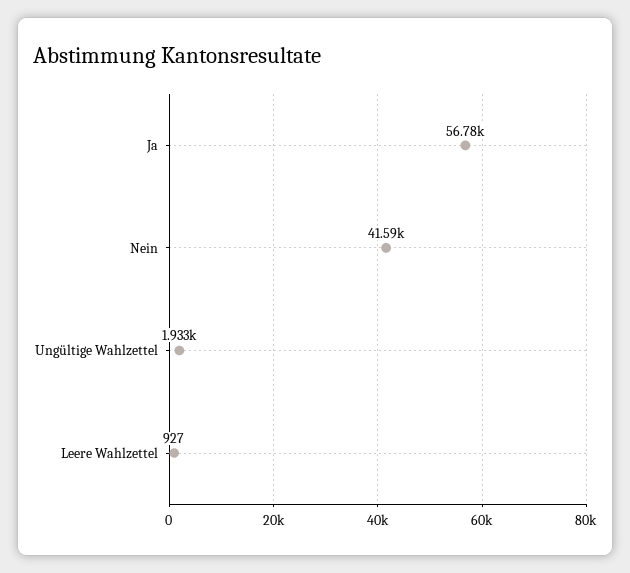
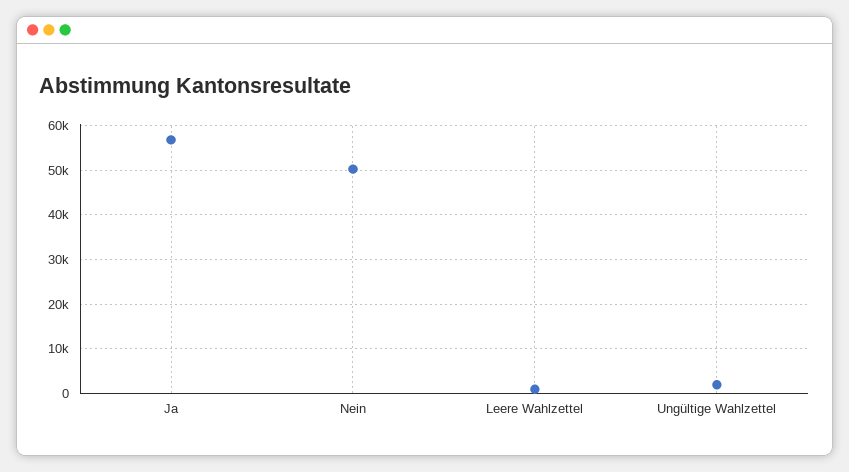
Nein: 41590 -> 50000

